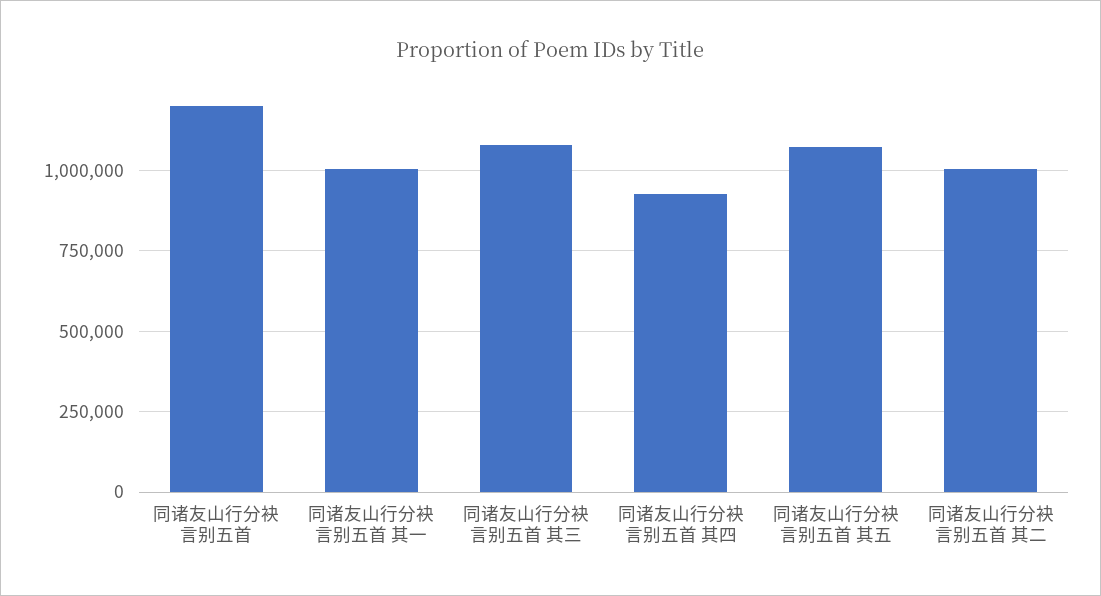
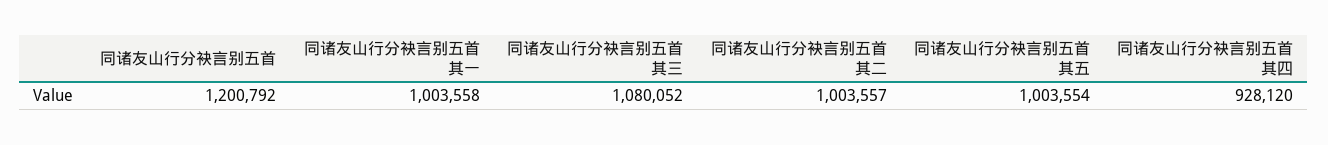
同诸友山行分袂言别五首 其五: 1075000 -> 1003554

